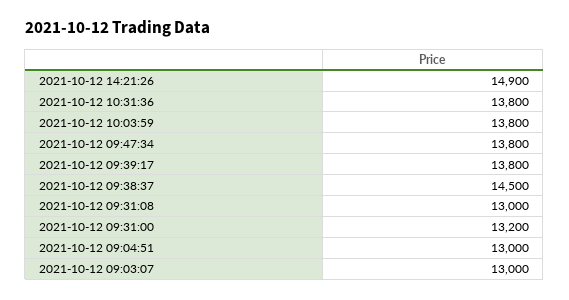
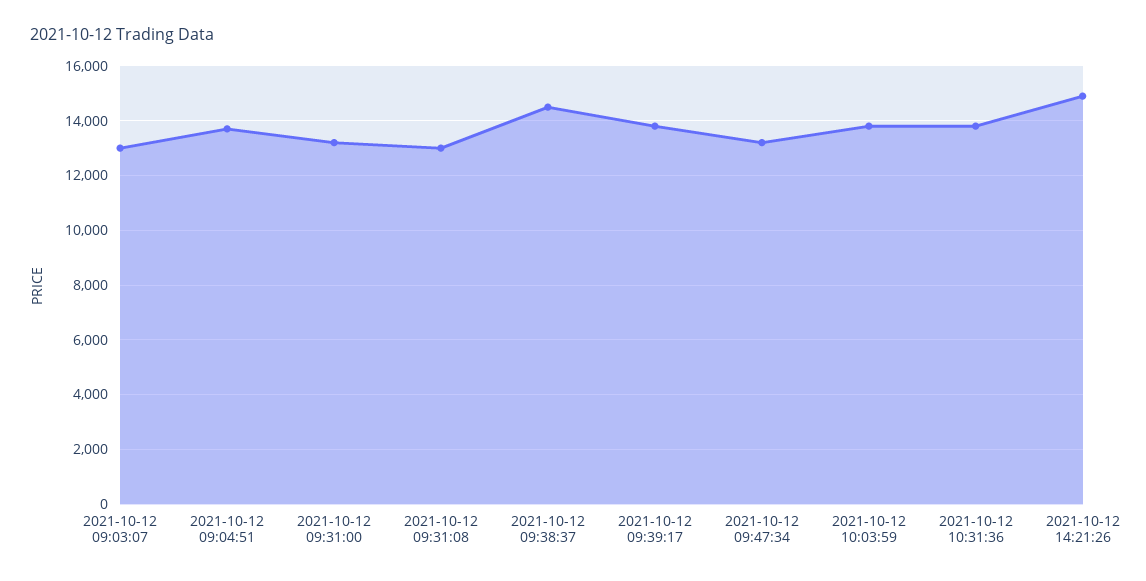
2021-10-12 09:47:34: 13800 -> 13250
2021-10-12 09:04:51: 13000 -> 13750

